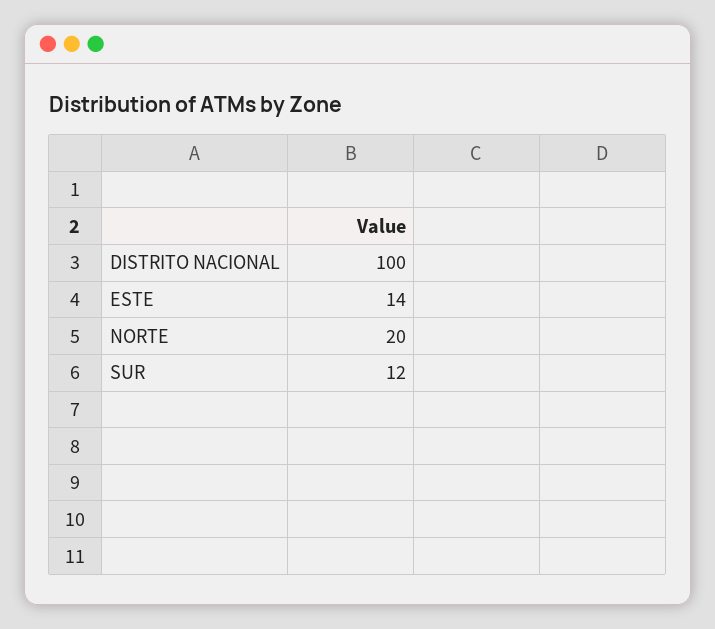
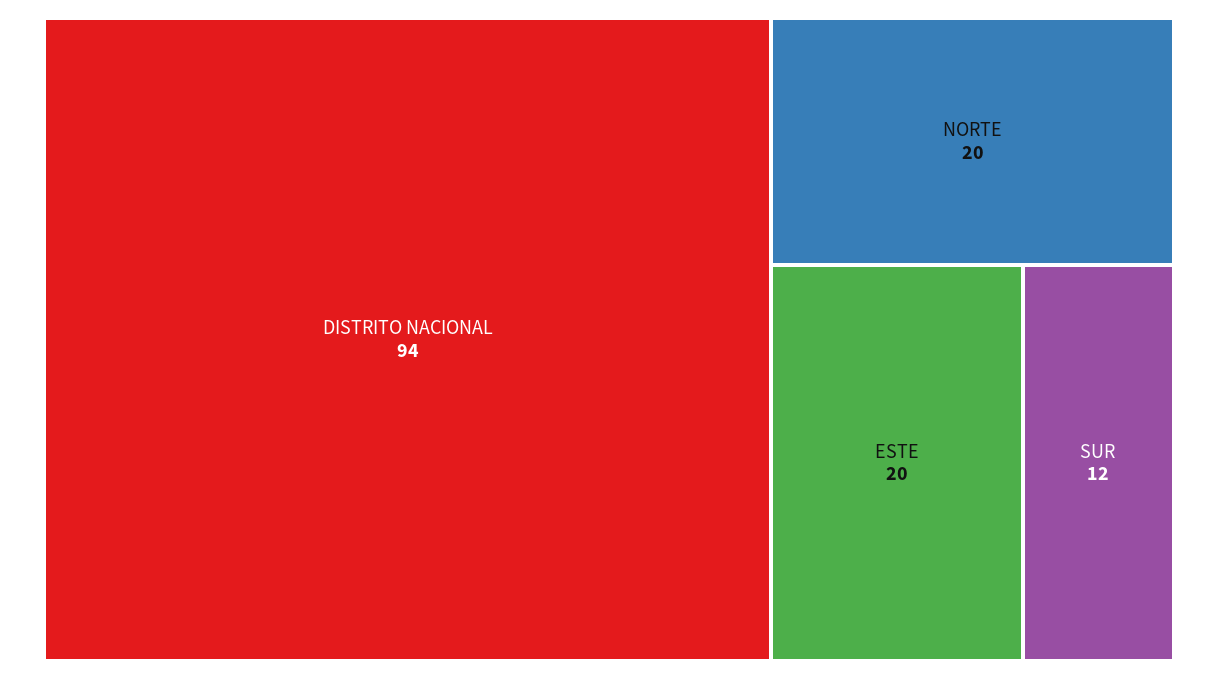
DISTRITO NACIONAL: 100 -> 94
ESTE: 14 -> 20

